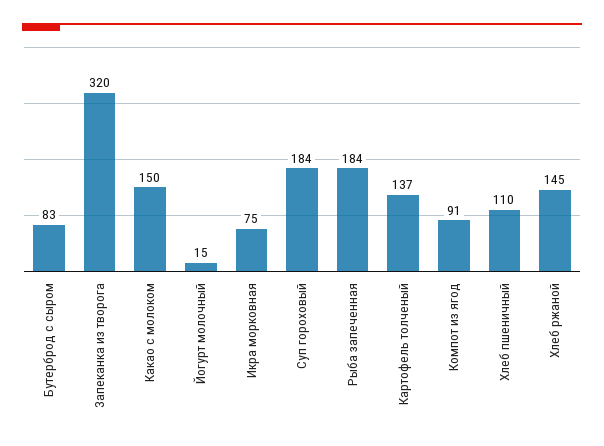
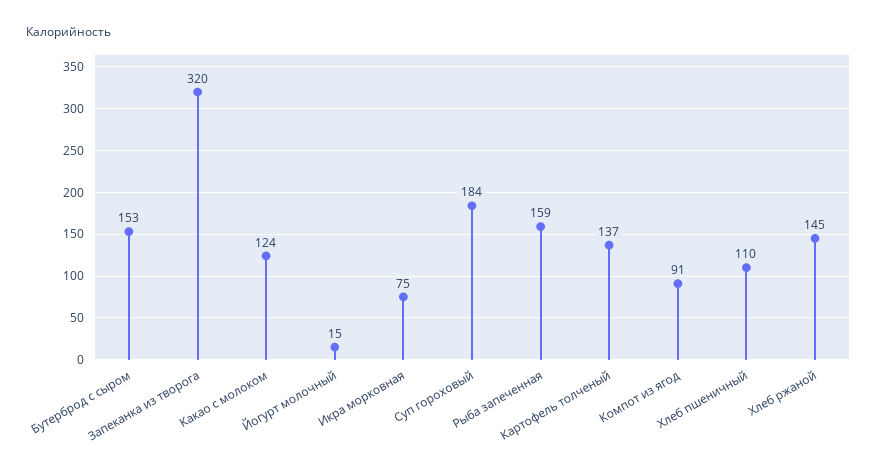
Бутерброд с сыром: 83 -> 153
Какао с молоком: 150 -> 124
Рыба запеченная: 184 -> 159

